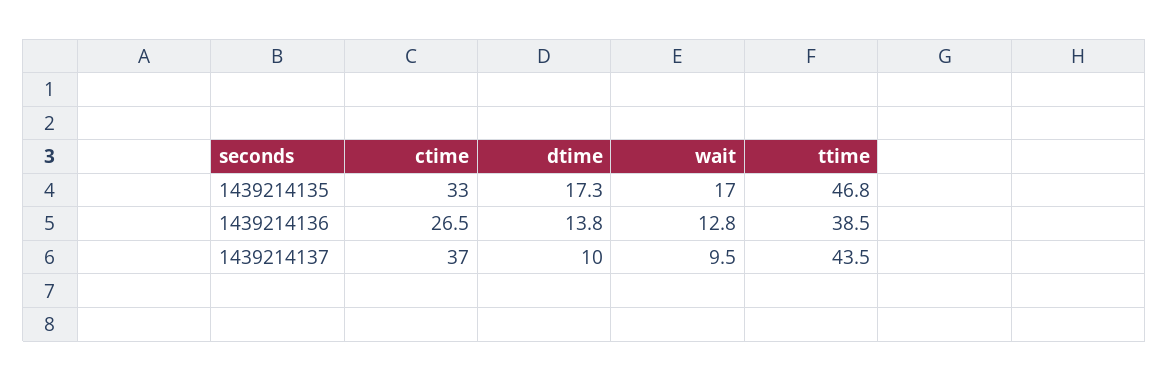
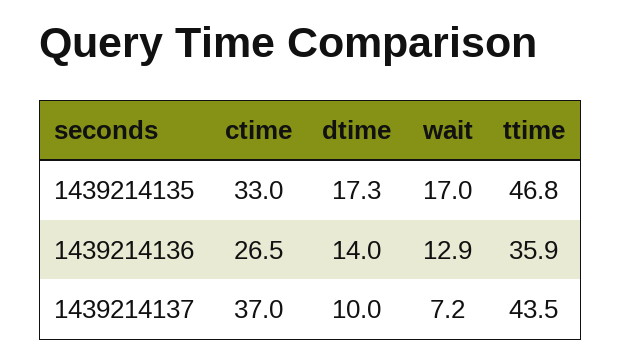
dtime, 1439214136: 13.8 -> 14
wait, 1439214136: 12.8 -> 12.9
ttime, 1439214136: 38.5 -> 35.9
wait, 1439214137: 9.5 -> 7.2

